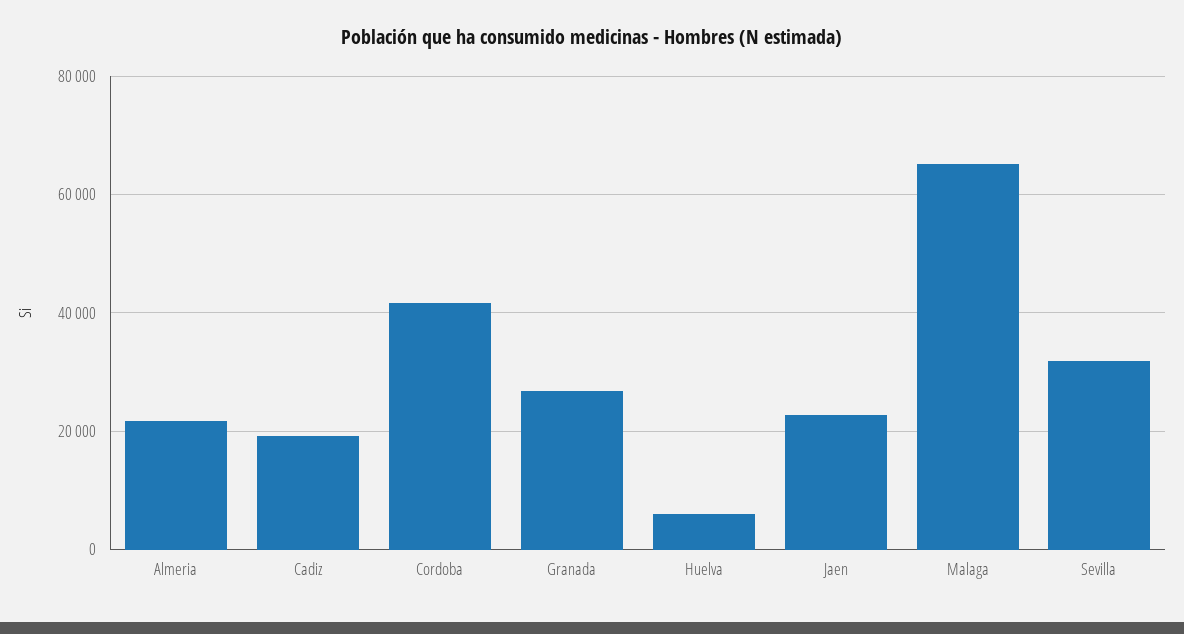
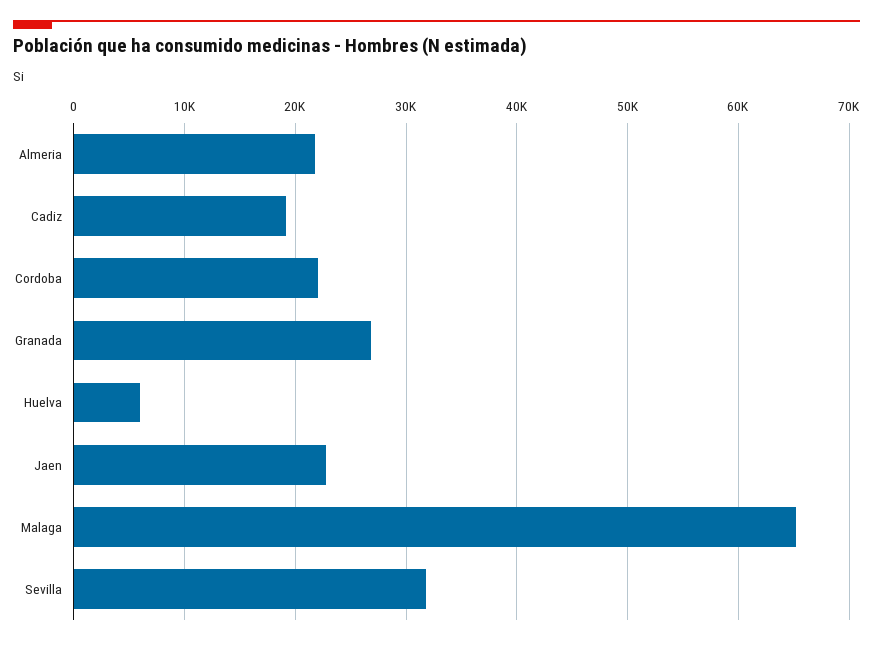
Cordoba: 42000 -> 22000

